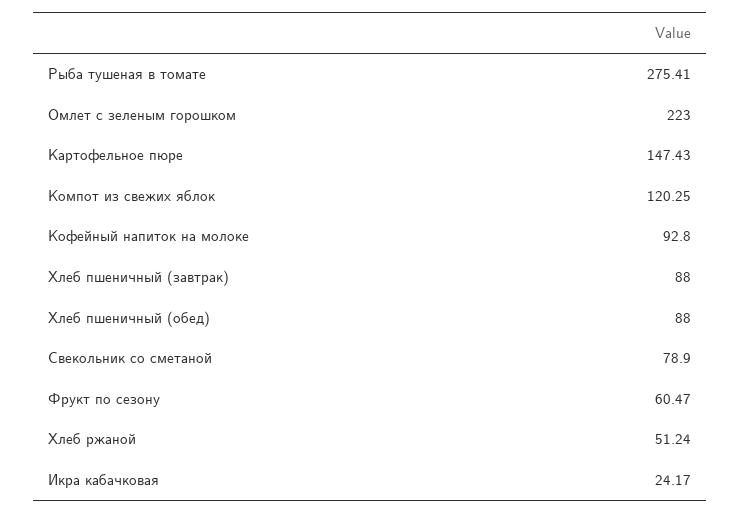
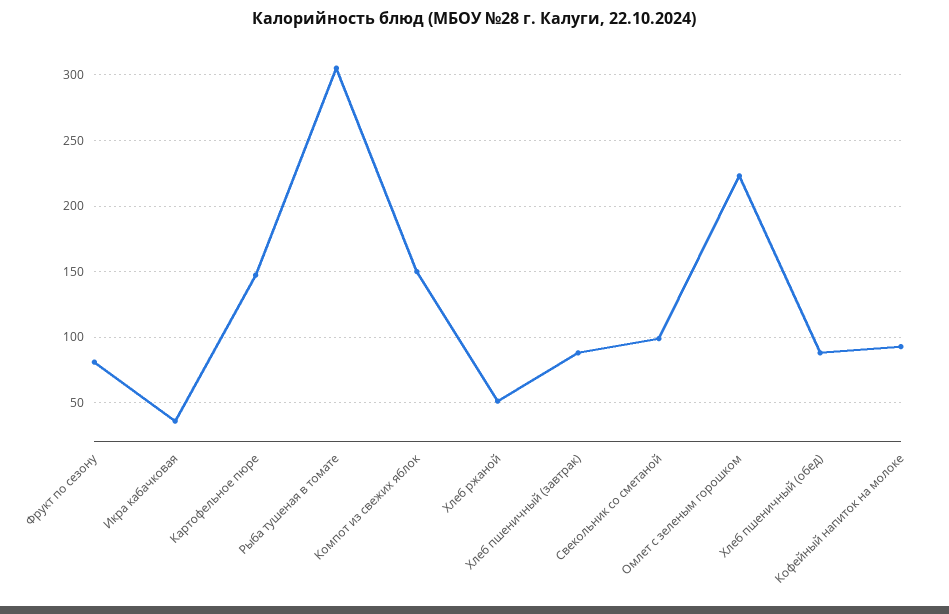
Рыба тушеная в томате: 275.41 -> 305
Компот из свежих яблок: 120.25 -> 150
Свекольник со сметаной: 78.9 -> 100
Фрукт по сезону: 60.47 -> 80
Икра кабачковая: 24.17 -> 35

